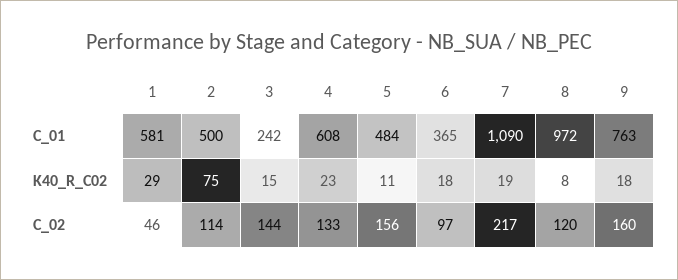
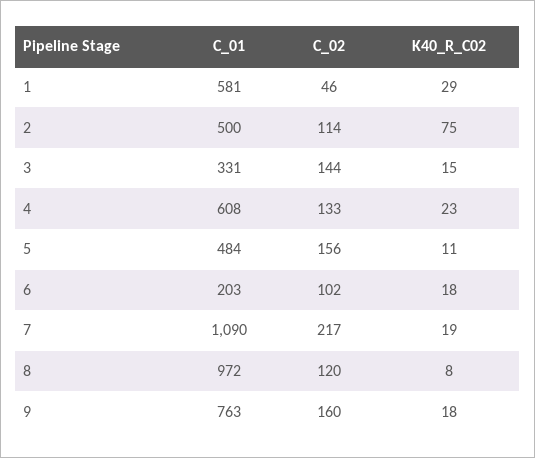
3, C_01: 242 -> 331
6, C_01: 365 -> 203
6, C_02: 97 -> 102

